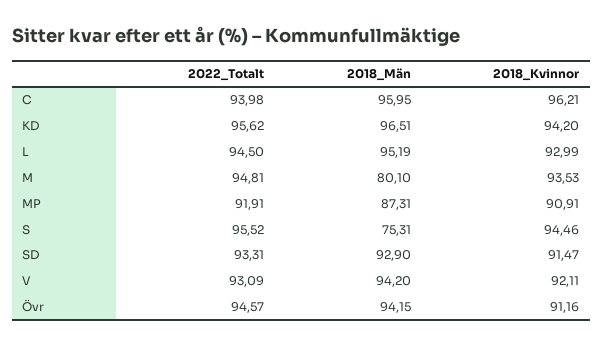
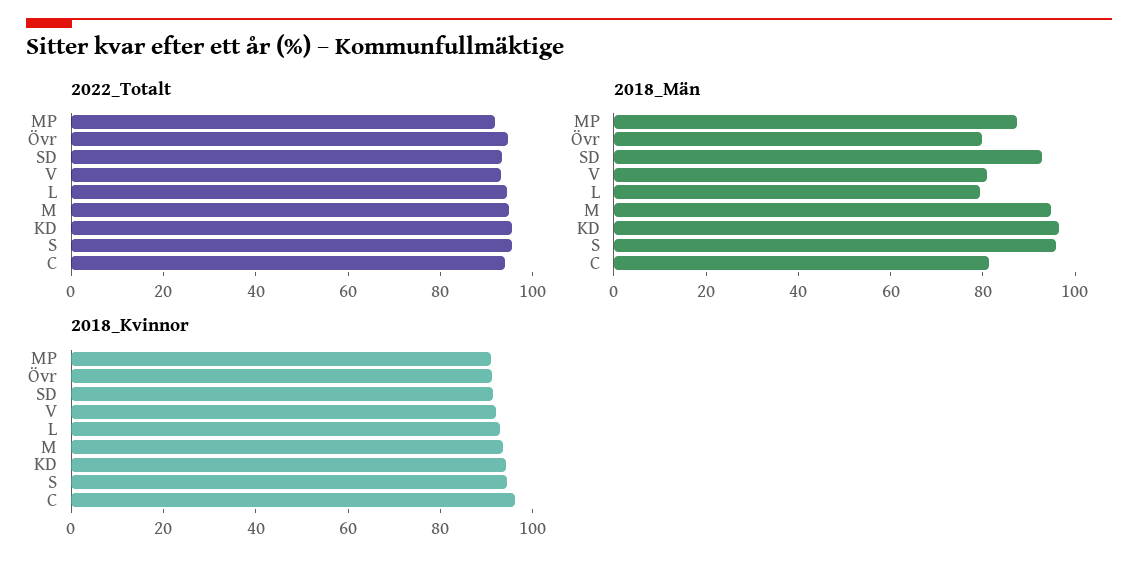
2018_Män, C: 95.95 -> 80
2018_Män, L: 95.19 -> 80
2018_Män, M: 80.1 -> 95
2018_Män, S: 75.31 -> 95
2018_Män, V: 94.2 -> 80
2018_Män, Övr: 94.15 -> 80

